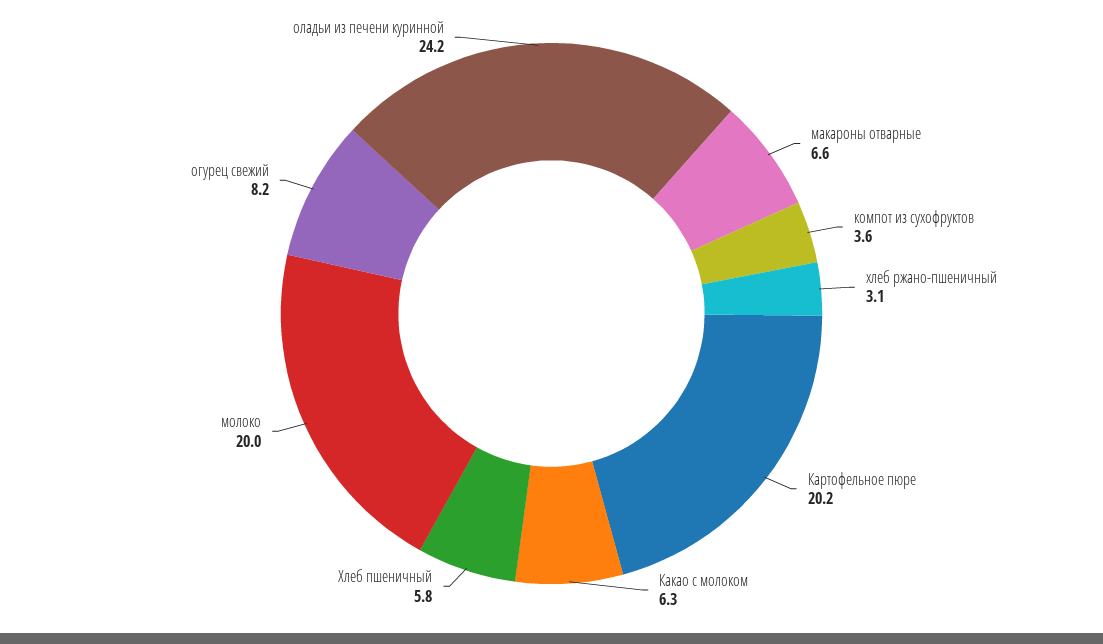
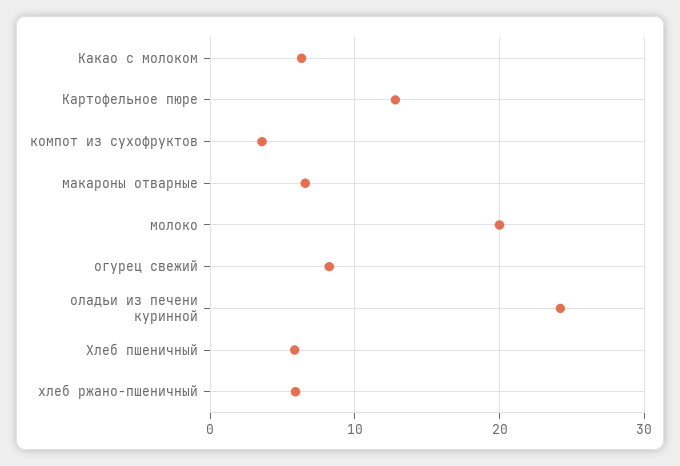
хлеб ржано-пшеничный: 3.1 -> 6
Картофельное пюре: 20.2 -> 13

